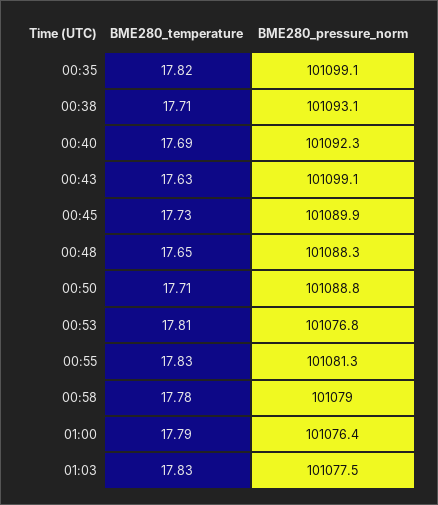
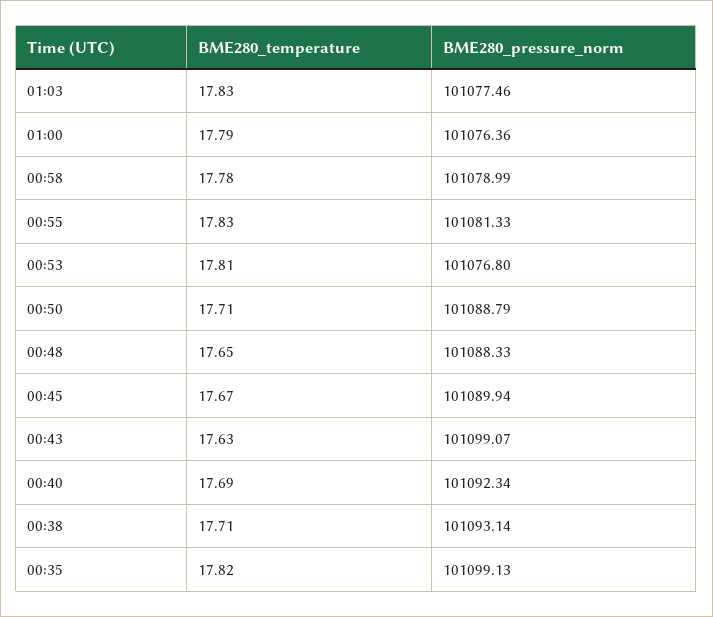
BME280_temperature, 00:45: 17.73 -> 17.67

